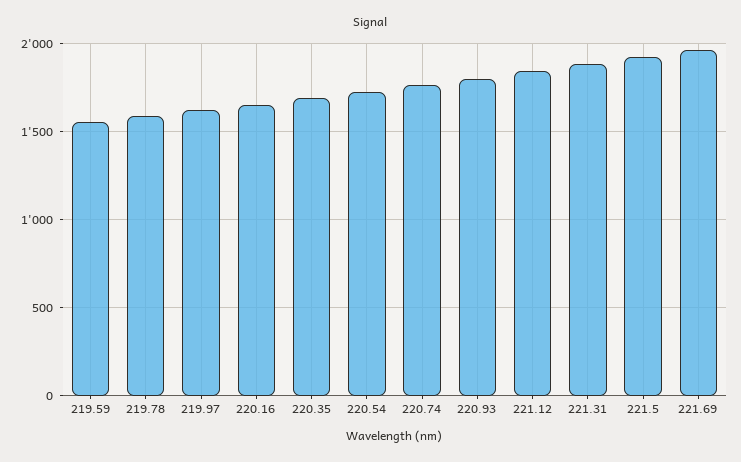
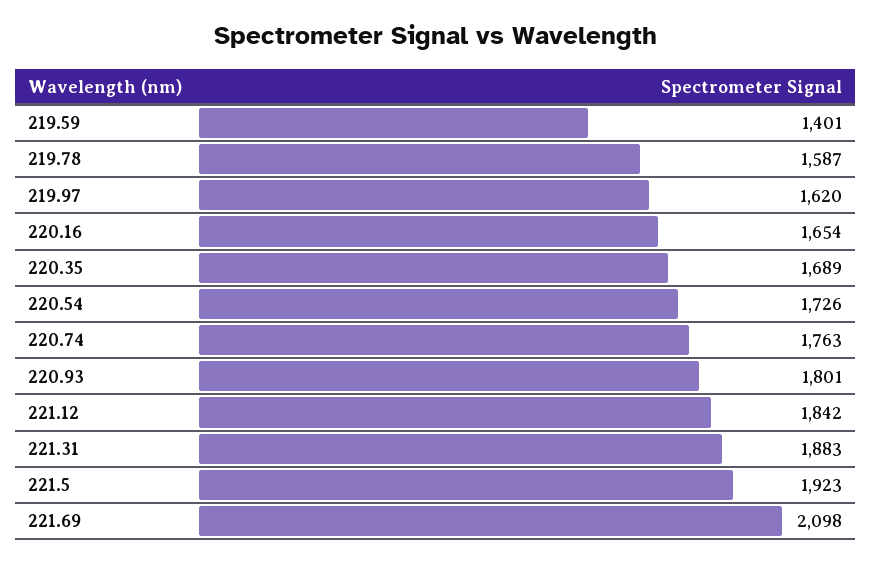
219.59: 1550 -> 1401
221.69: 1950 -> 2098

